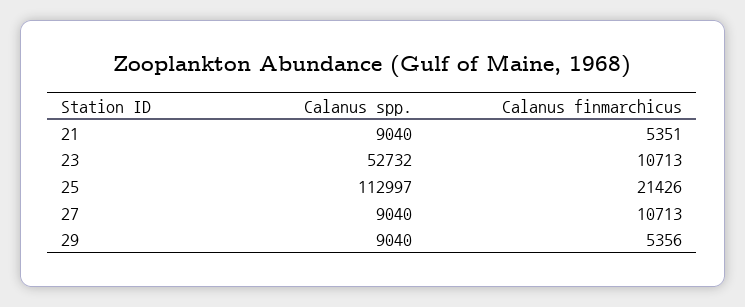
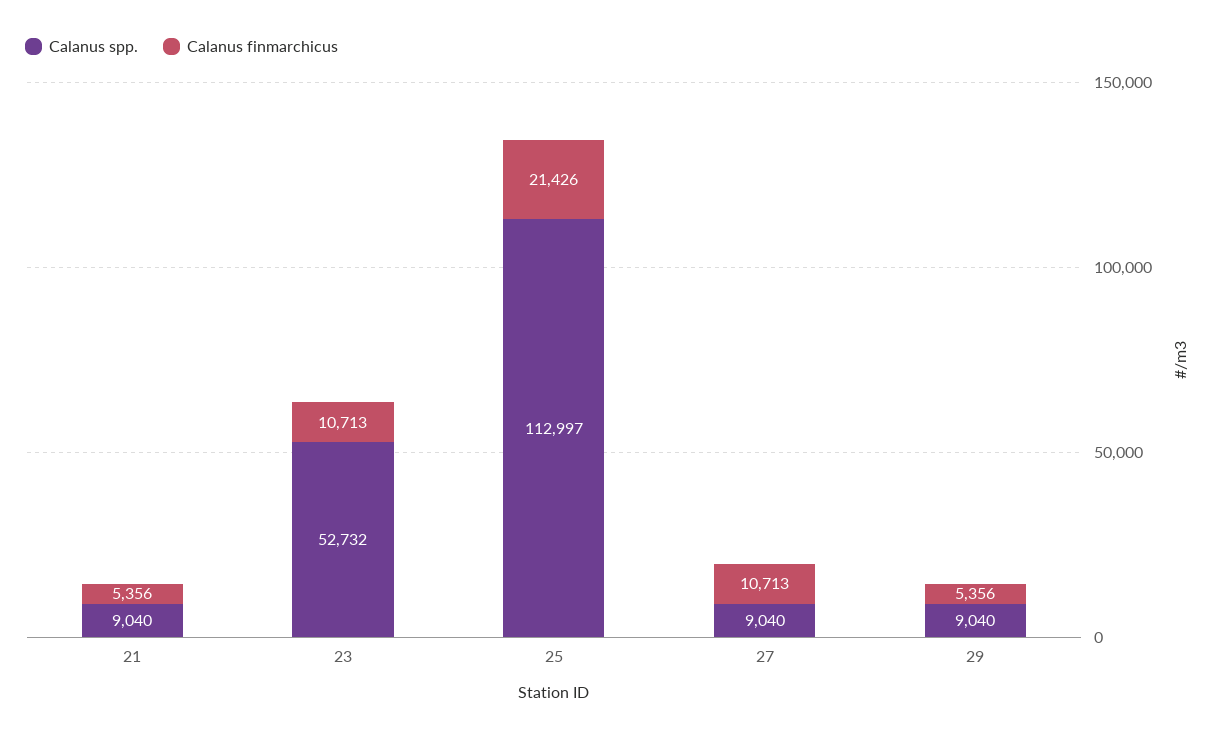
Calanus finmarchicus, 21: 5351 -> 5356

